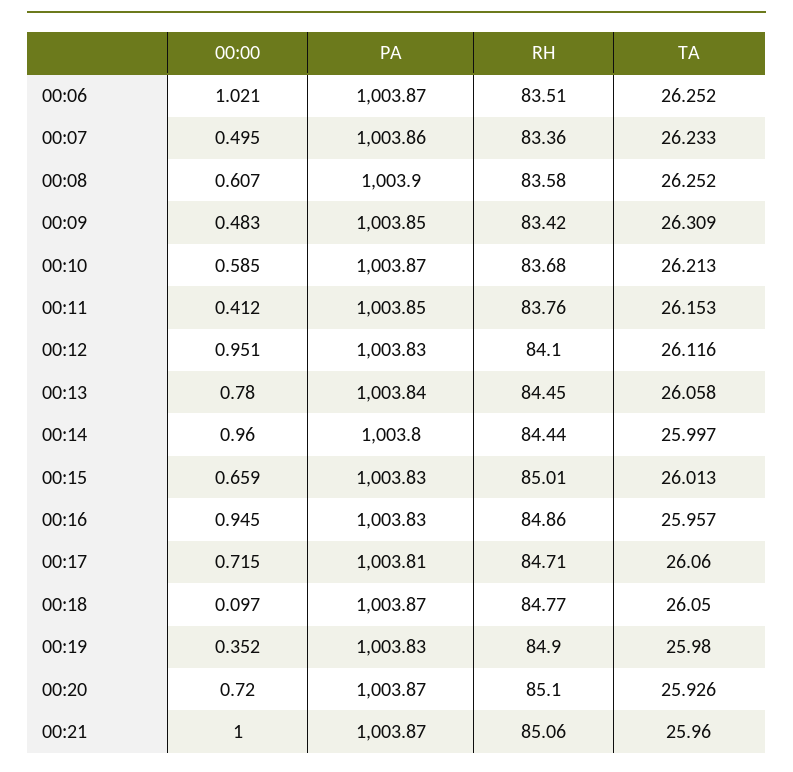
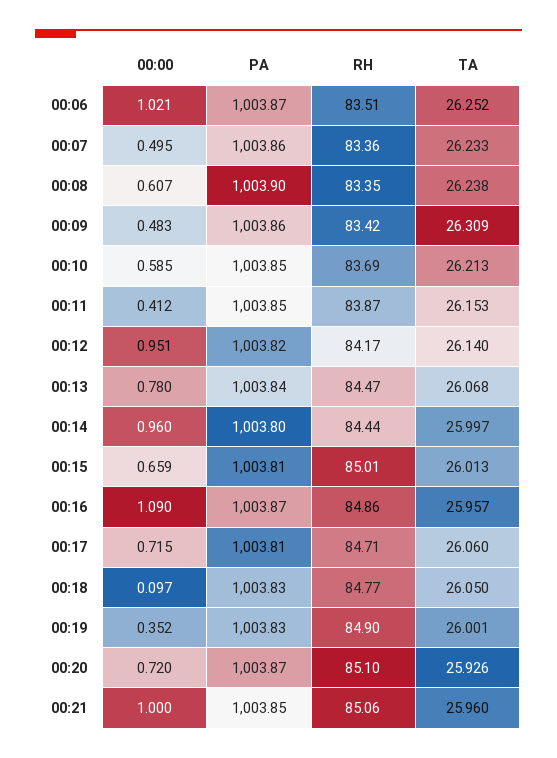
RH, 00:08: 83.58 -> 83.35
TA, 00:08: 26.252 -> 26.238
PA, 00:09: 1003.85 -> 1003.86
PA, 00:10: 1003.87 -> 1003.85
RH, 00:10: 83.68 -> 83.69
RH, 00:11: 83.76 -> 83.87
PA, 00:12: 1003.83 -> 1003.82
RH, 00:12: 84.1 -> 84.17
TA, 00:12: 26.116 -> 26.14
RH, 00:13: 84.45 -> 84.47
TA, 00:13: 26.058 -> 26.068
PA, 00:15: 1003.83 -> 1003.81
00:00, 00:16: 0.945 -> 1.09
PA, 00:16: 1003.83 -> 1003.87
PA, 00:18: 1003.87 -> 1003.83
TA, 00:19: 25.98 -> 26.001
PA, 00:21: 1003.87 -> 1003.85

